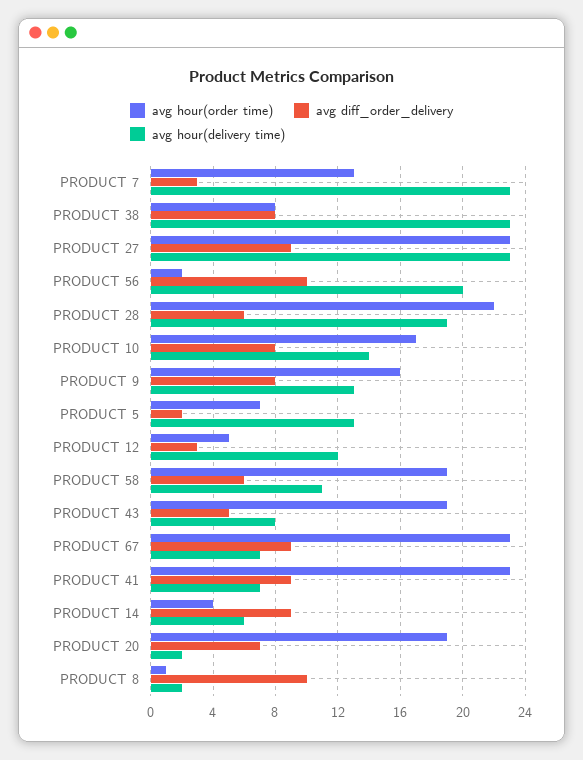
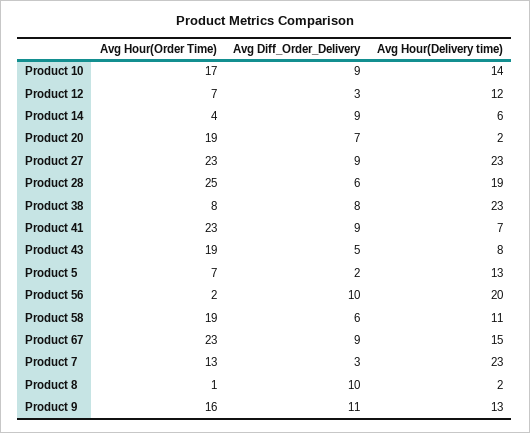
avg hour(order time), PRODUCT 28: 22 -> 25
avg diff_order_delivery, PRODUCT 10: 8 -> 9
avg diff_order_delivery, PRODUCT 9: 8 -> 11
avg hour(order time), PRODUCT 12: 5 -> 7
avg hour(delivery time), PRODUCT 67: 7 -> 15

